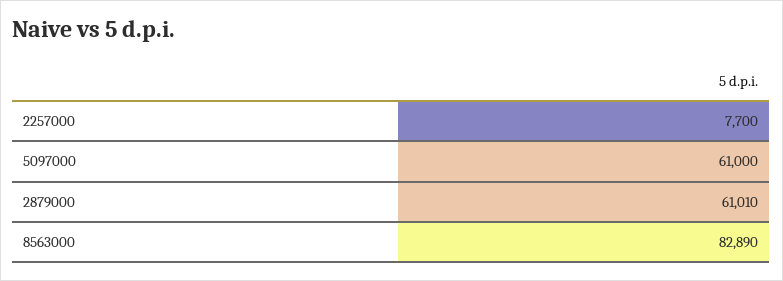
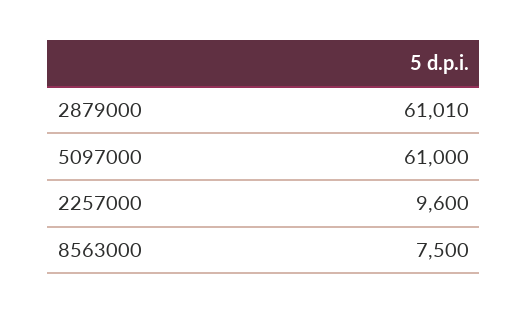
2257000: 7700 -> 9600
8563000: 82890 -> 7500

